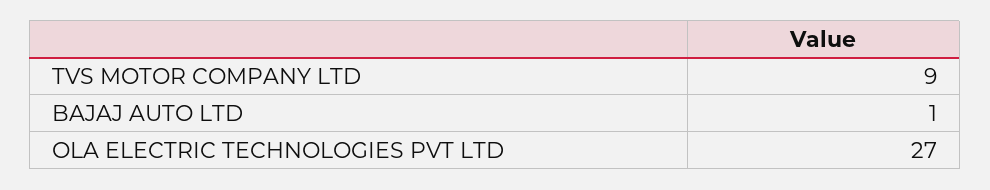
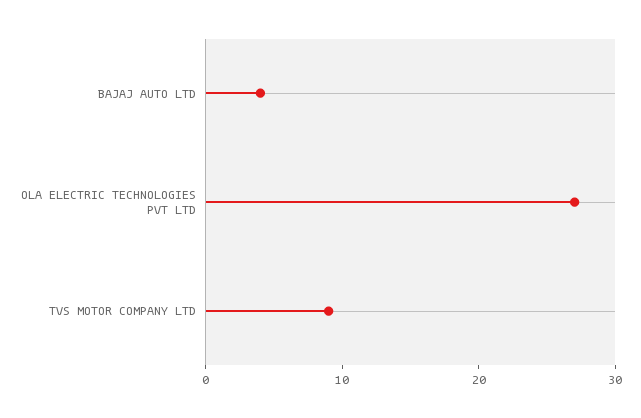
BAJAJ AUTO LTD: 1 -> 4

